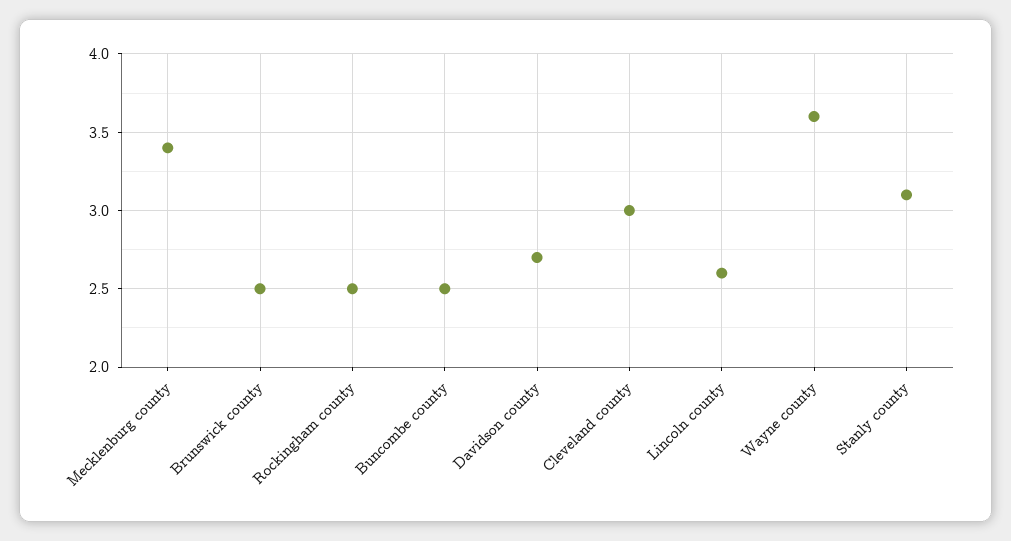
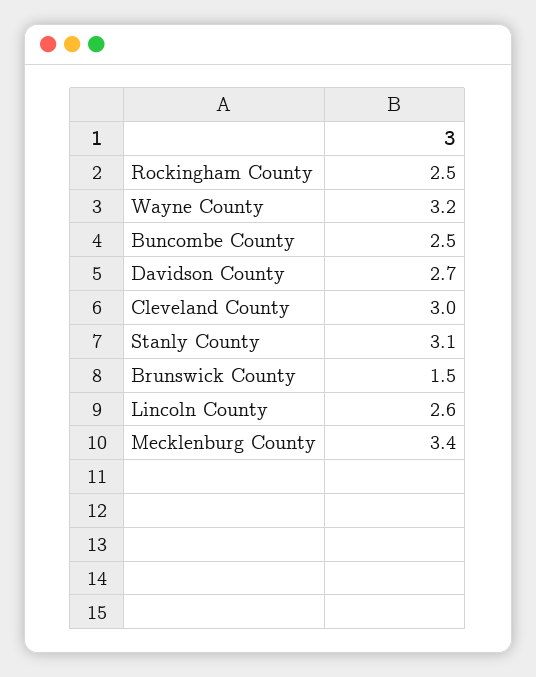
Brunswick county: 2.5 -> 1.5
Wayne county: 3.6 -> 3.2

